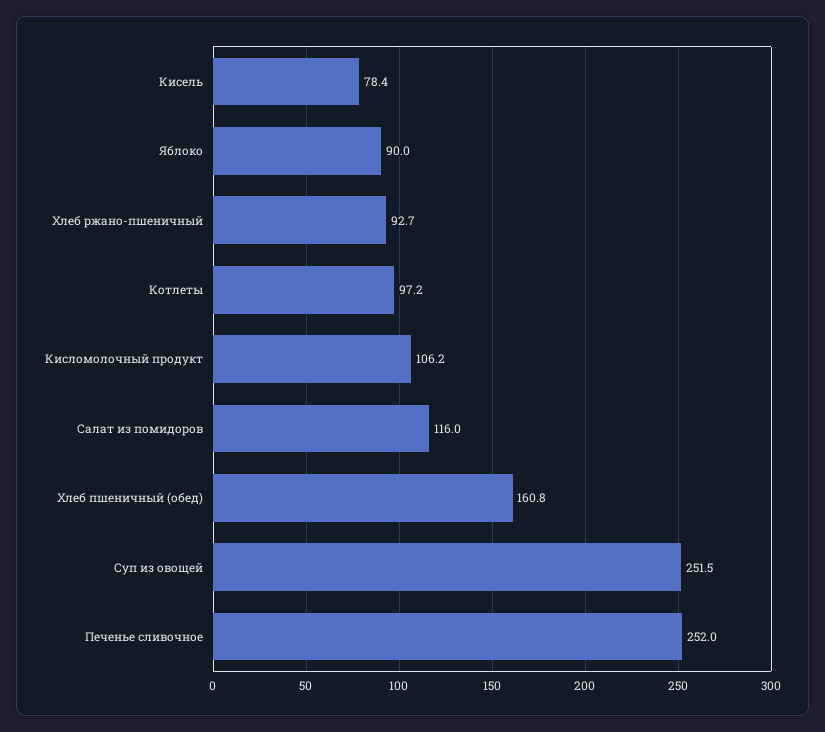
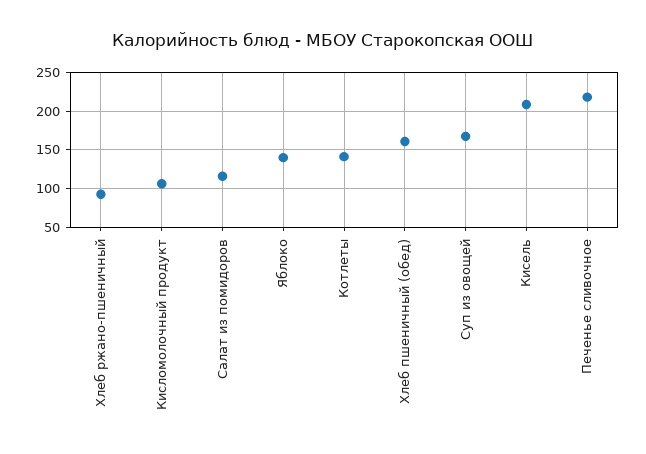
Кисель: 78.4 -> 210
Яблоко: 90 -> 140
Котлеты: 97.2 -> 140
Суп из овощей: 251.5 -> 170
Печенье сливочное: 252 -> 220

